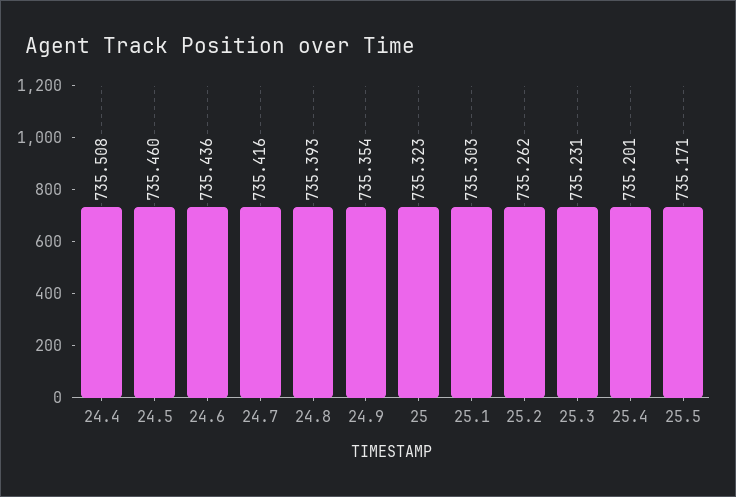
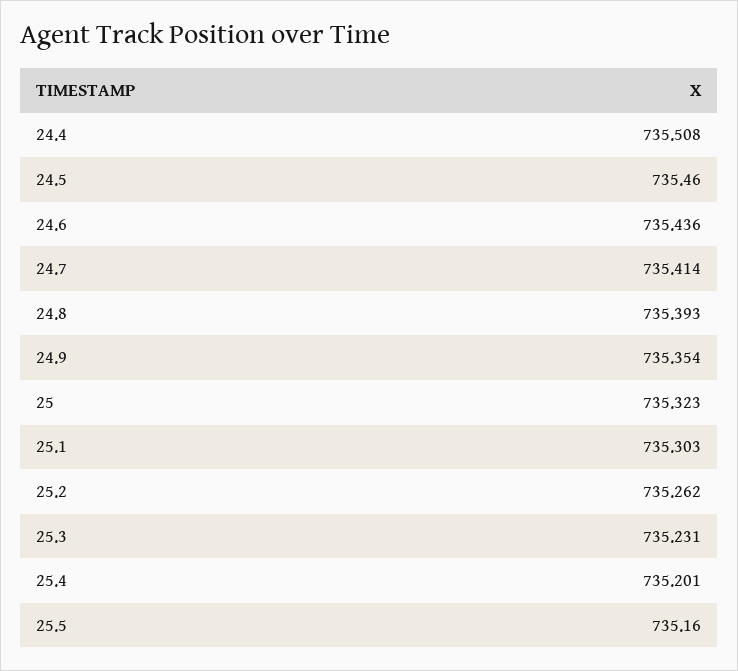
24.7: 735.416 -> 735.414
25.5: 735.171 -> 735.16

